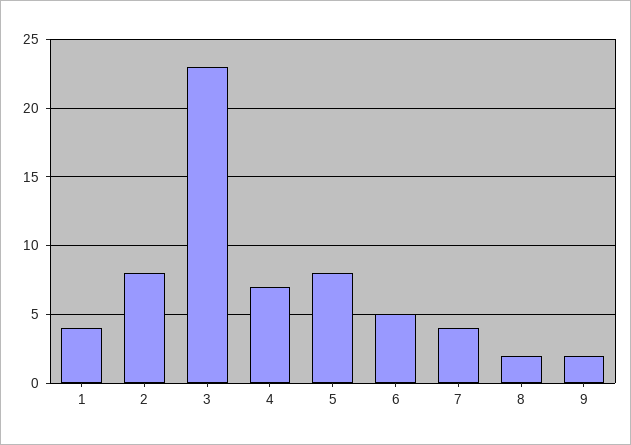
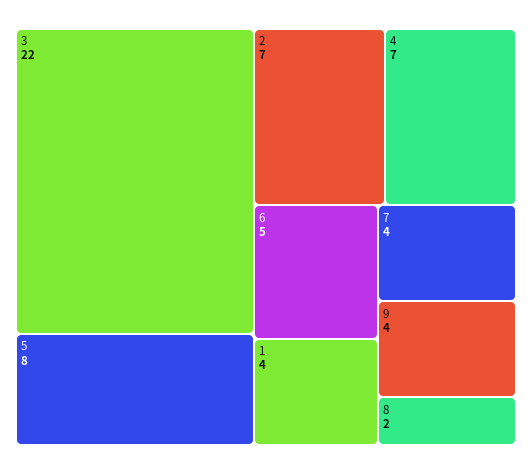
2: 8 -> 7
3: 23 -> 22
9: 2 -> 4

